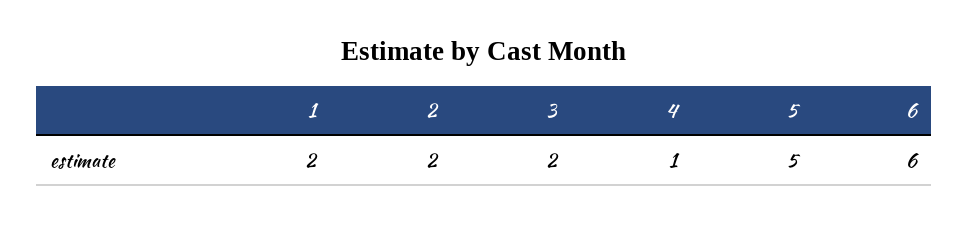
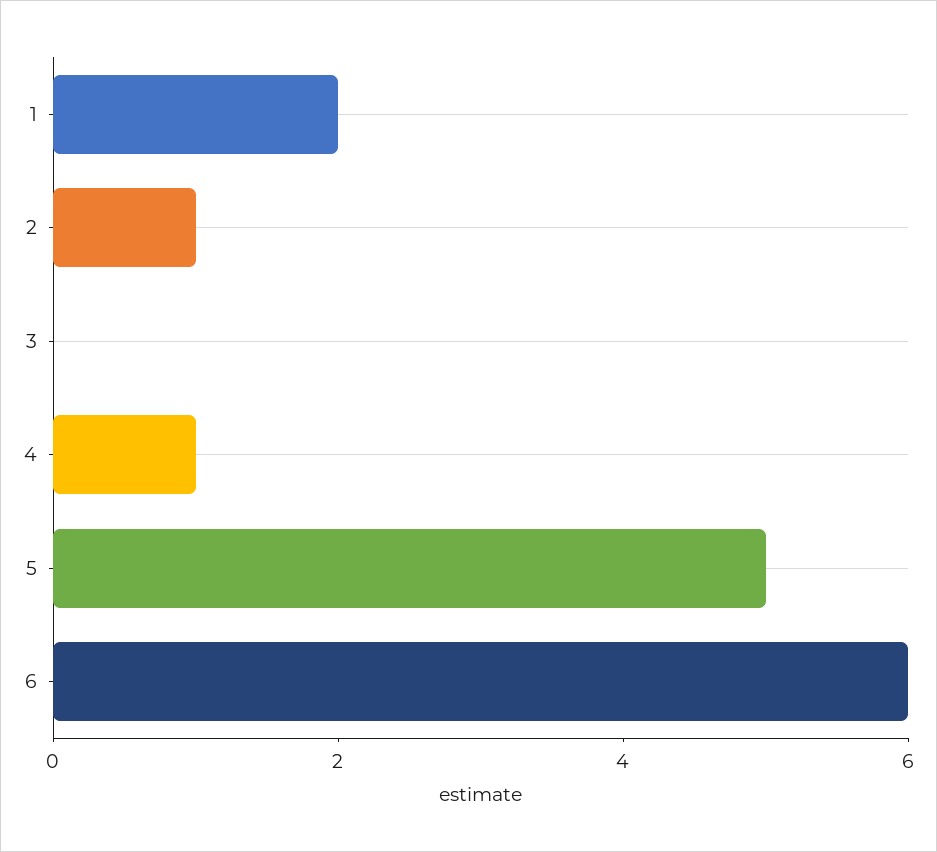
2: 2 -> 1
3: 2 -> 0

